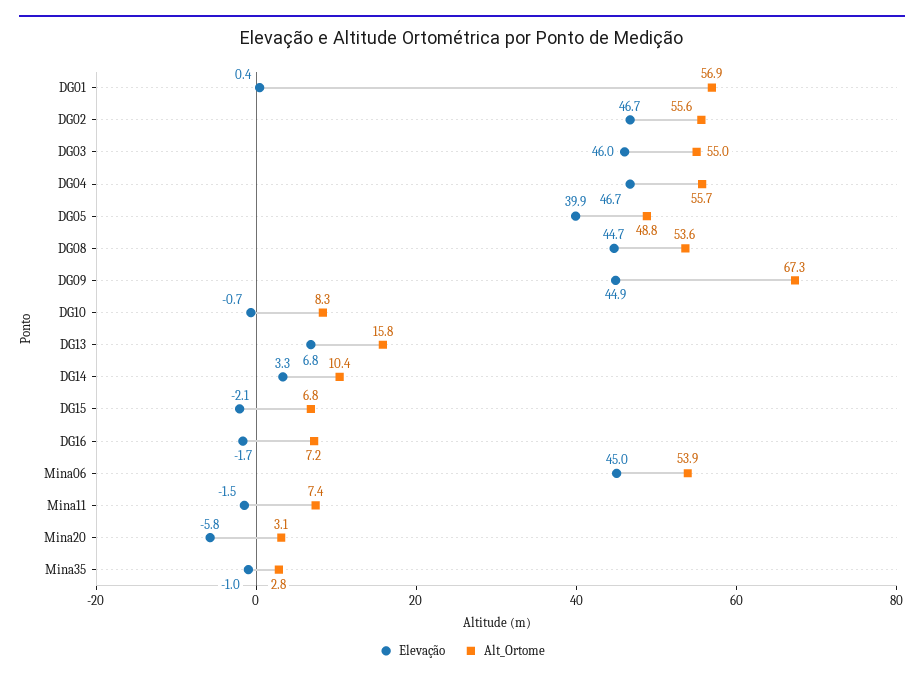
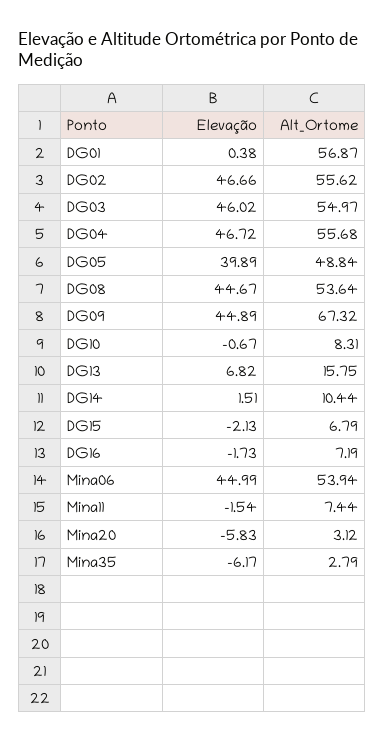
Elevação, DG14: 3.3 -> 1.51
Elevação, Mina35: -1 -> -6.17

